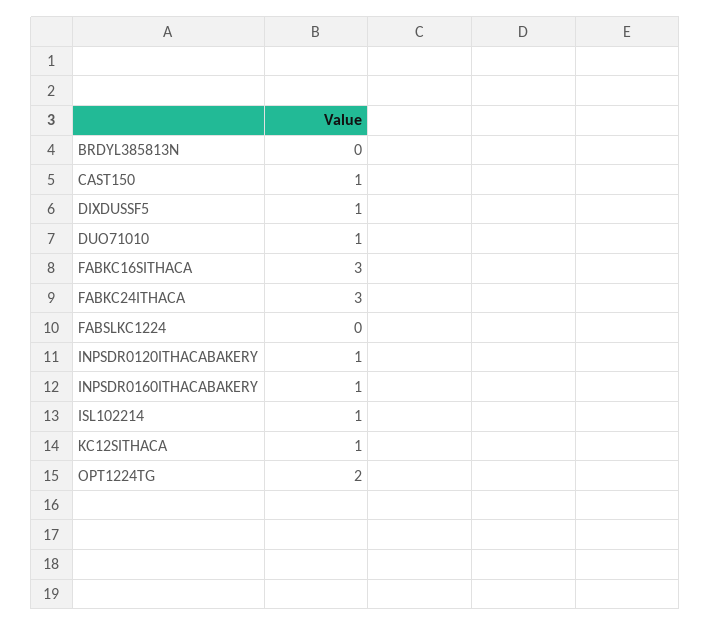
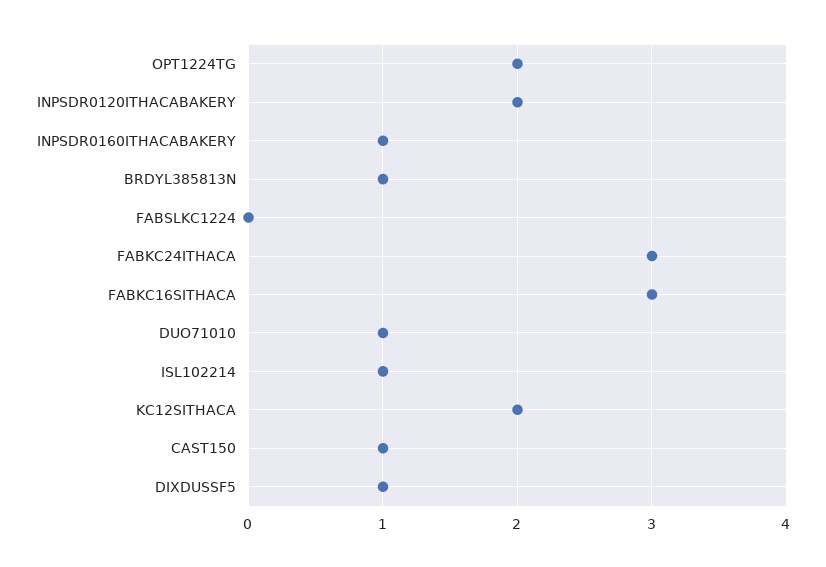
BRDYL385813N: 0 -> 1
INPSDR0120ITHACABAKERY: 1 -> 2
KC12SITHACA: 1 -> 2

